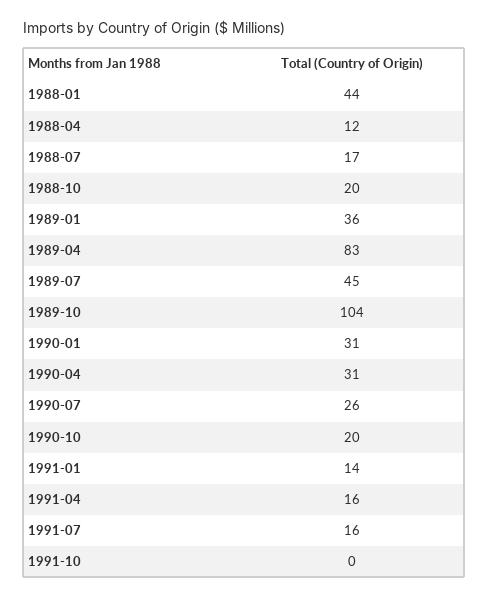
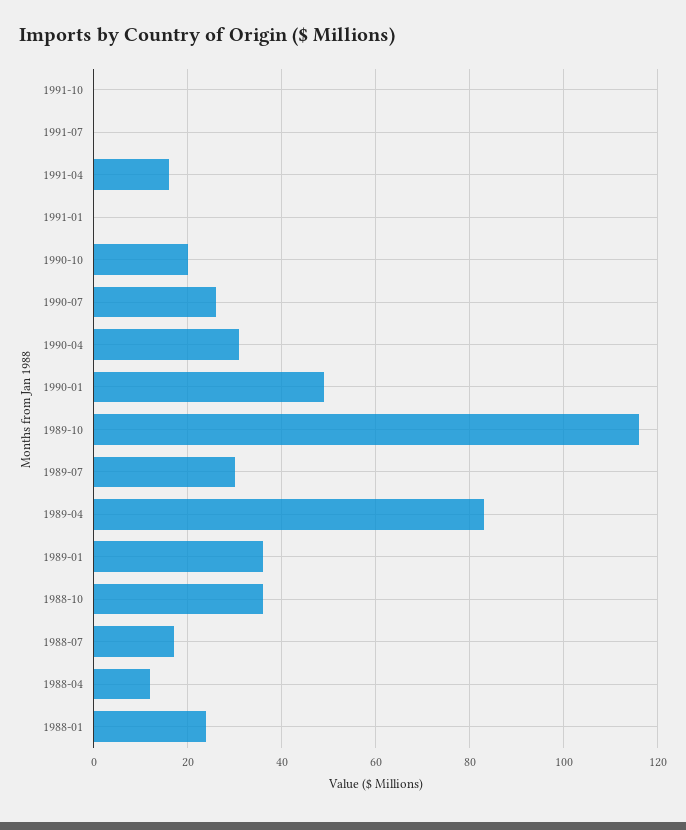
1988-01: 44 -> 25
1988-10: 20 -> 35
1989-07: 45 -> 30
1989-10: 104 -> 115
1990-01: 31 -> 50
1991-01: 14 -> 0
1991-07: 16 -> 0

